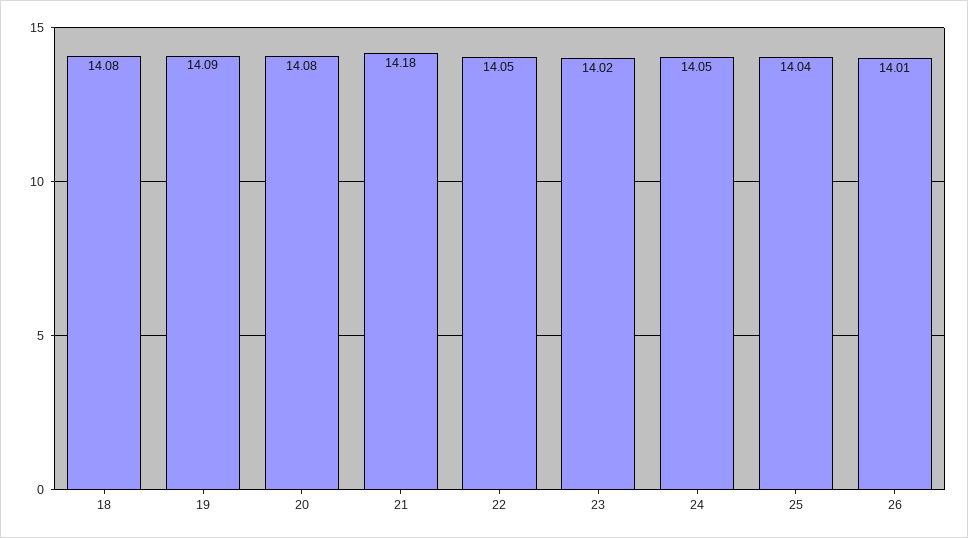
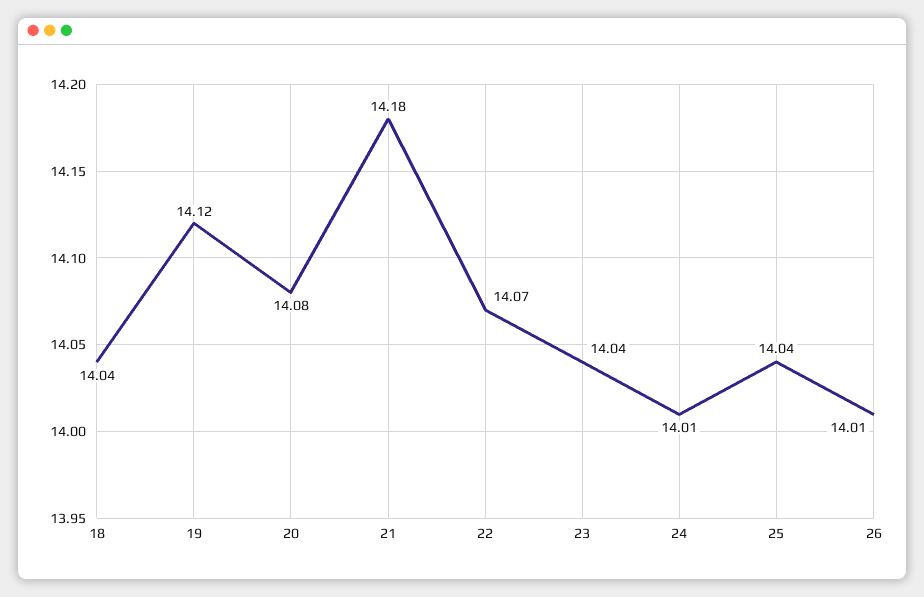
18: 14.08 -> 14.04
19: 14.09 -> 14.12
22: 14.05 -> 14.07
23: 14.02 -> 14.04
24: 14.05 -> 14.01

